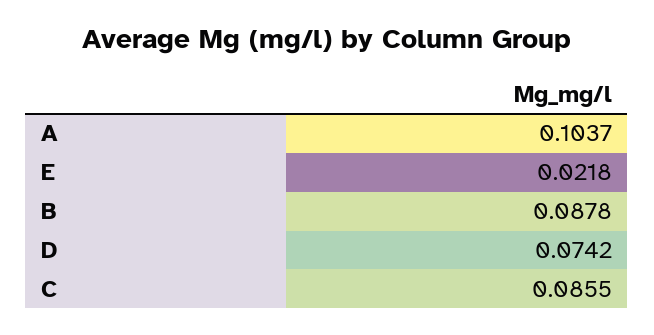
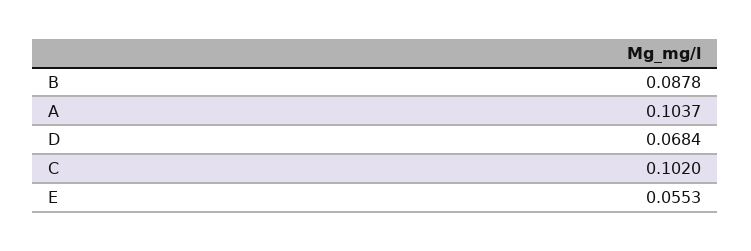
E: 0.0218 -> 0.0553
D: 0.0742 -> 0.0684
C: 0.0855 -> 0.102

